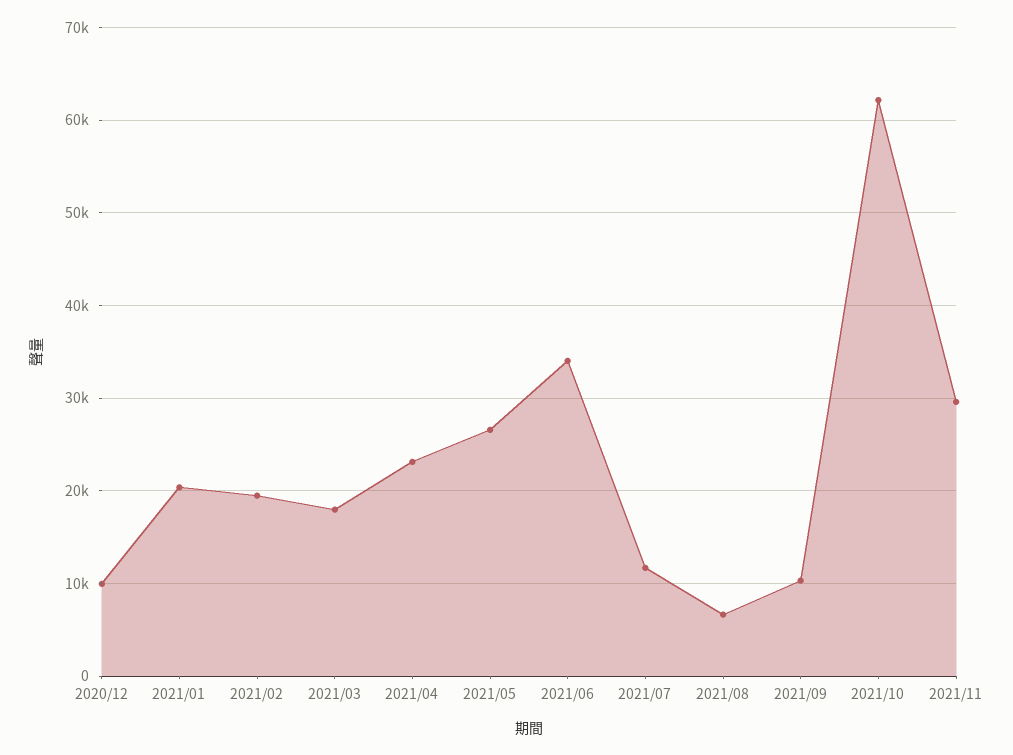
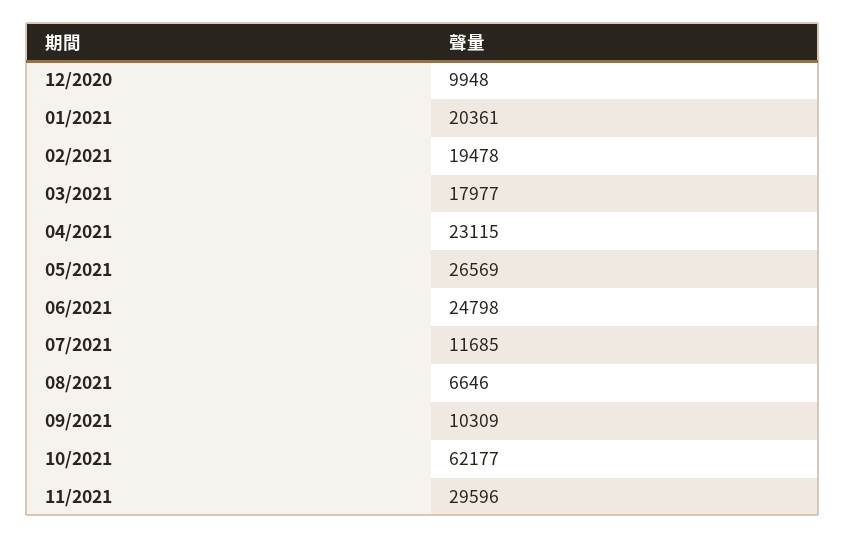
2021/06: 34000 -> 24798

